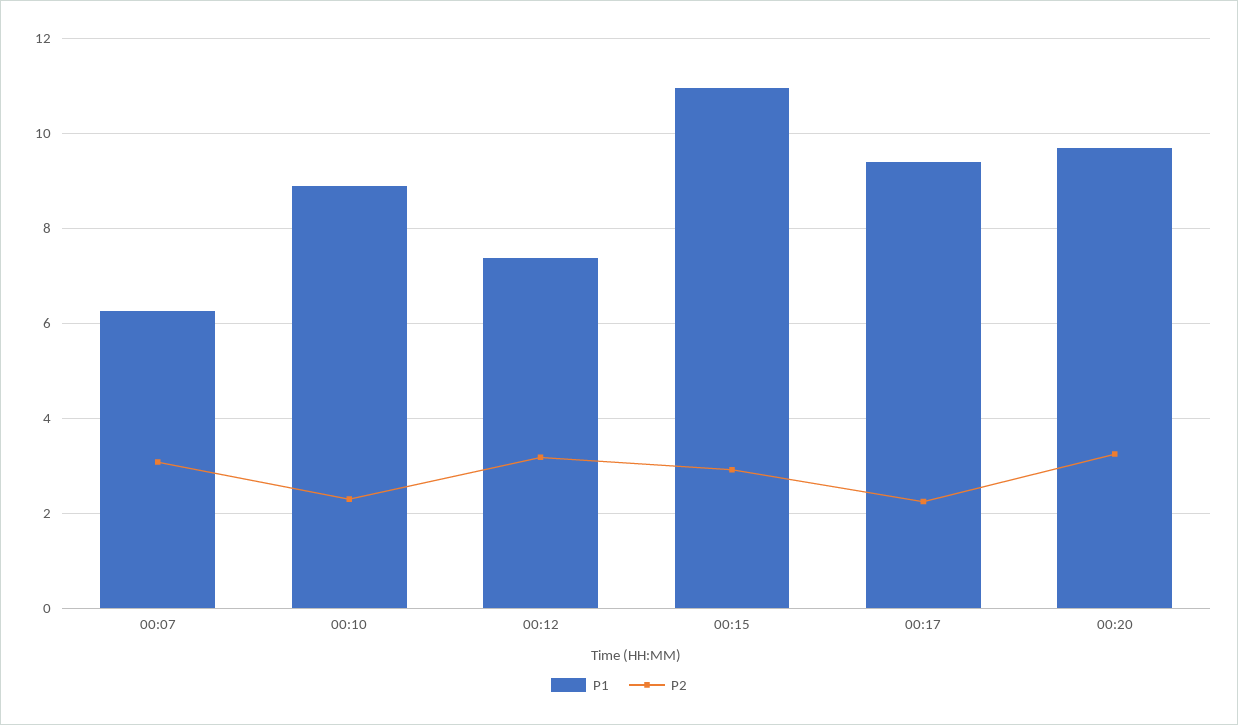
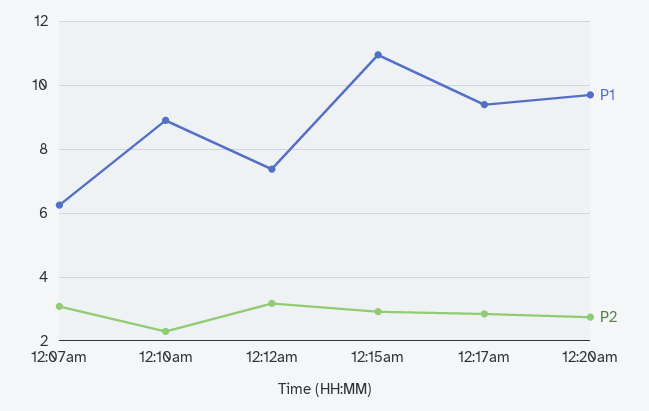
P2, 00:17: 2.2 -> 2.8
P2, 00:20: 3.2 -> 2.8

